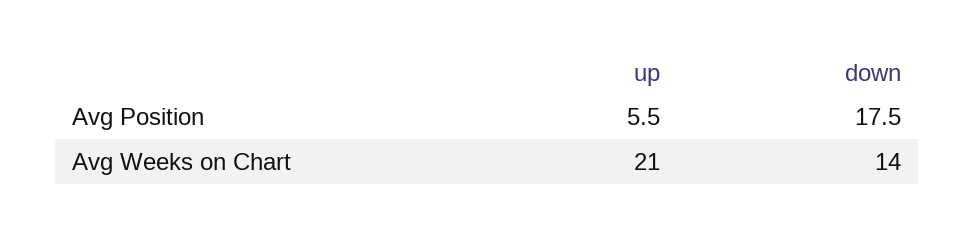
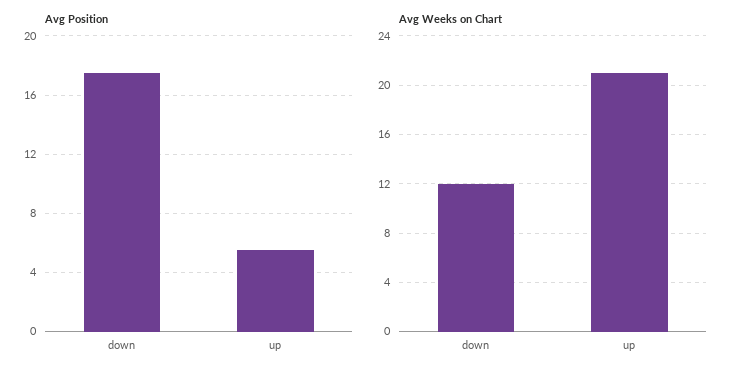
Avg Weeks on Chart, down: 14 -> 12

